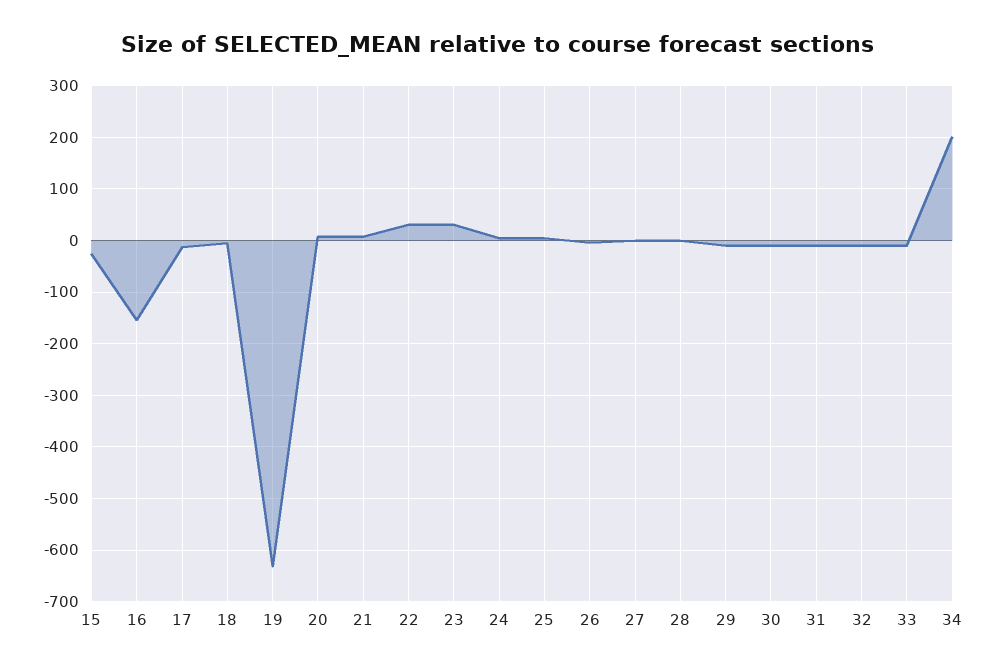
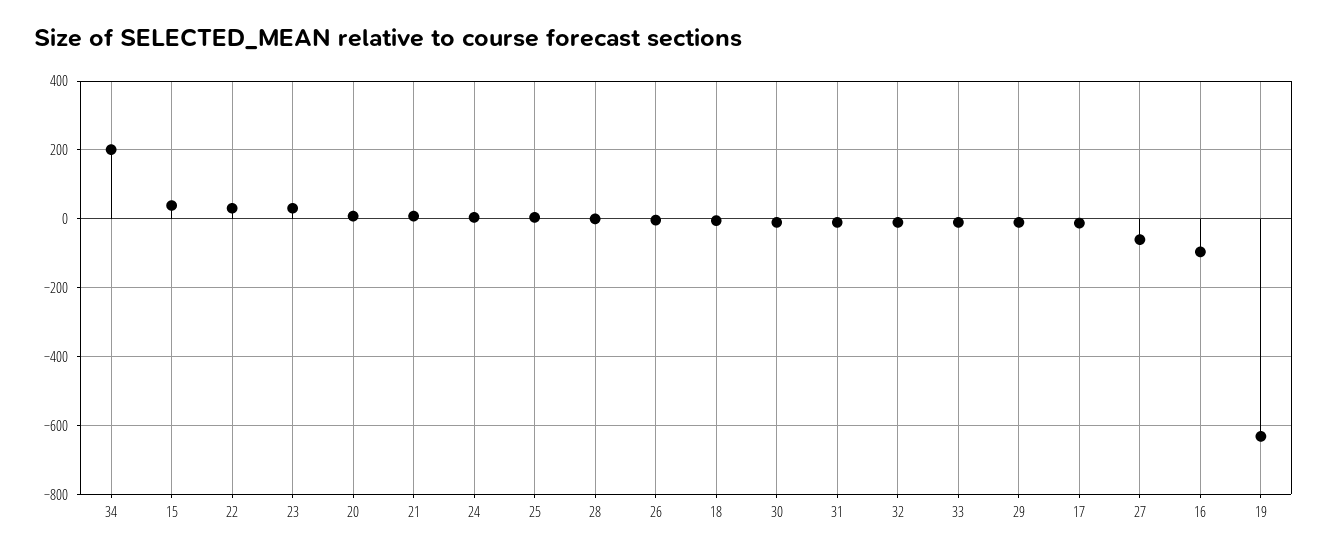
15: -20 -> 40
16: -160 -> -100
27: 0 -> -60

